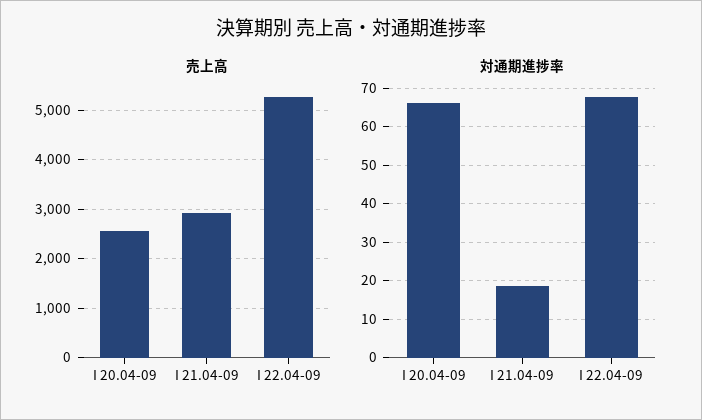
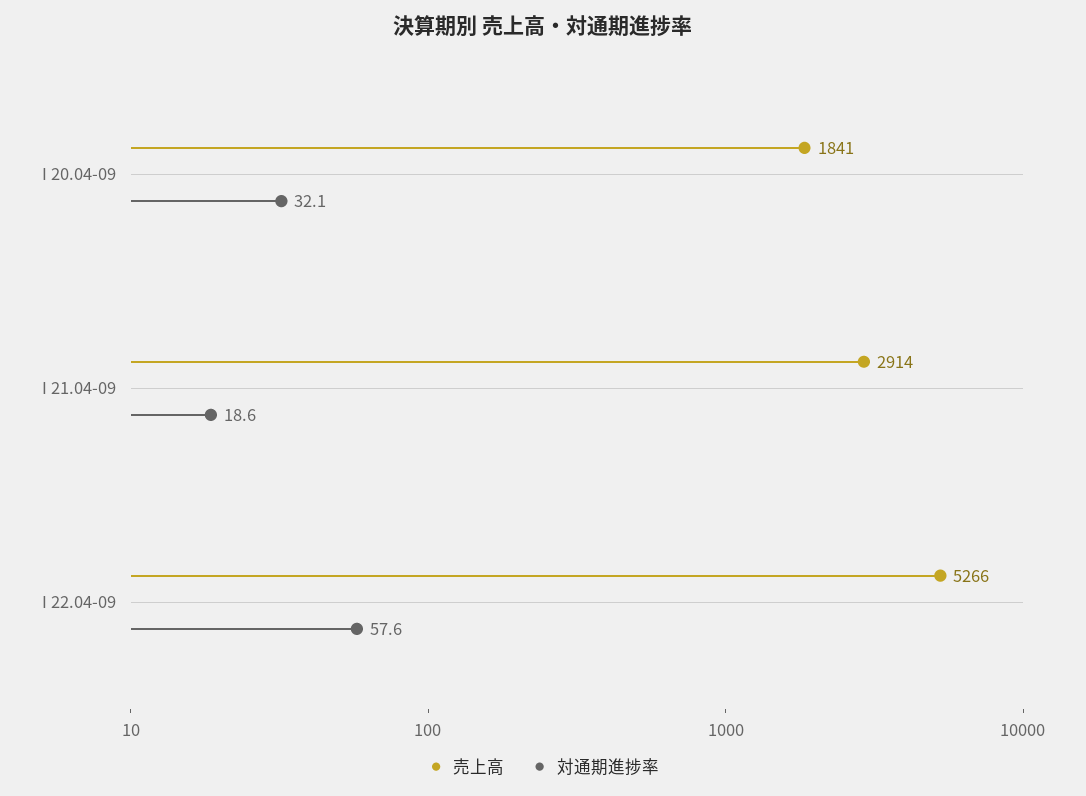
売上高, I 20.04-09: 2600 -> 1841
対通期進捗率, I 20.04-09: 66 -> 32.1
対通期進捗率, I 22.04-09: 68 -> 57.6

